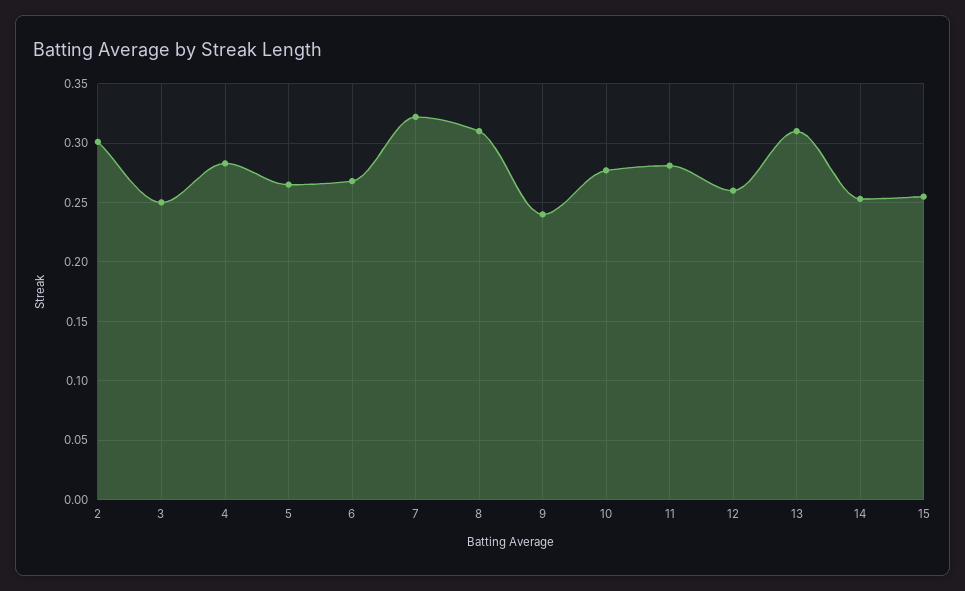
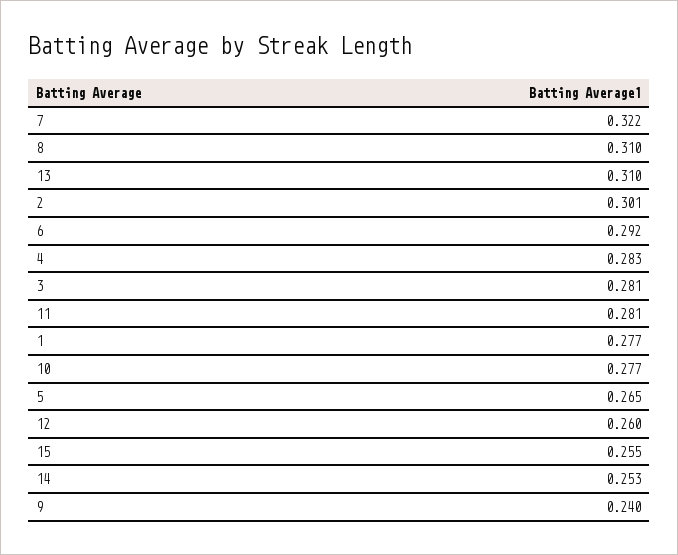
3: 0.25 -> 0.281
6: 0.27 -> 0.292
1: none -> 0.277

